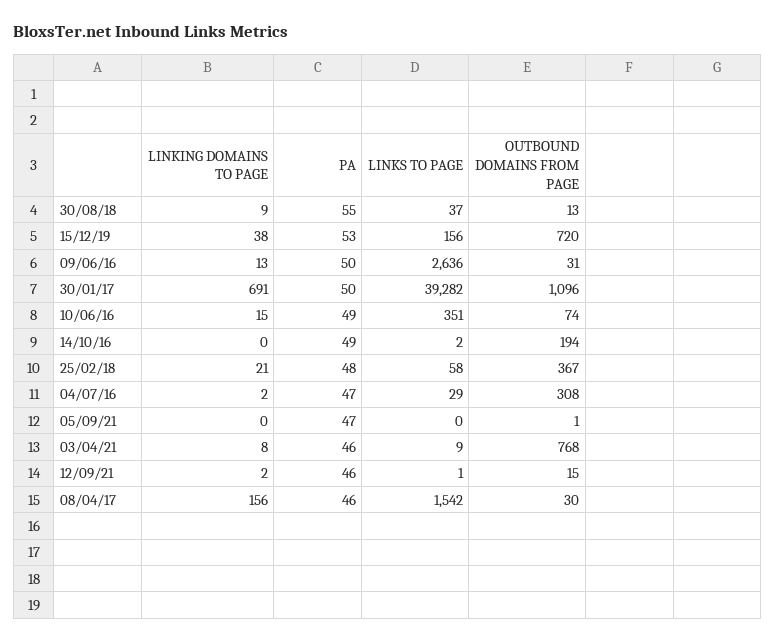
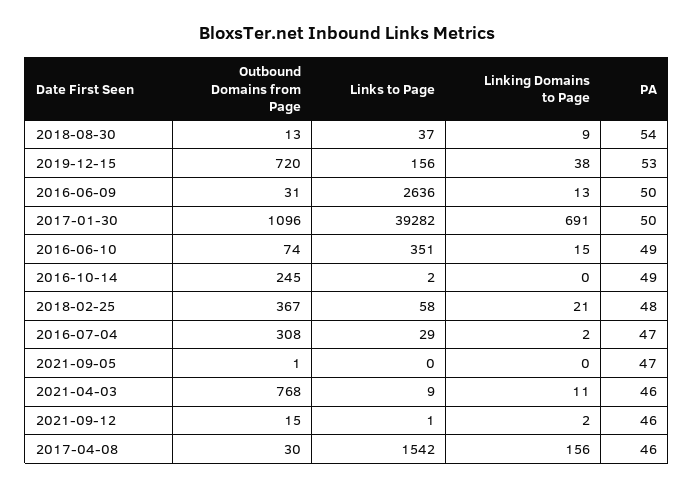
PA, 30/08/18: 55 -> 54
OUTBOUND DOMAINS FROM PAGE, 14/10/16: 194 -> 245
LINKING DOMAINS TO PAGE, 03/04/21: 8 -> 11

